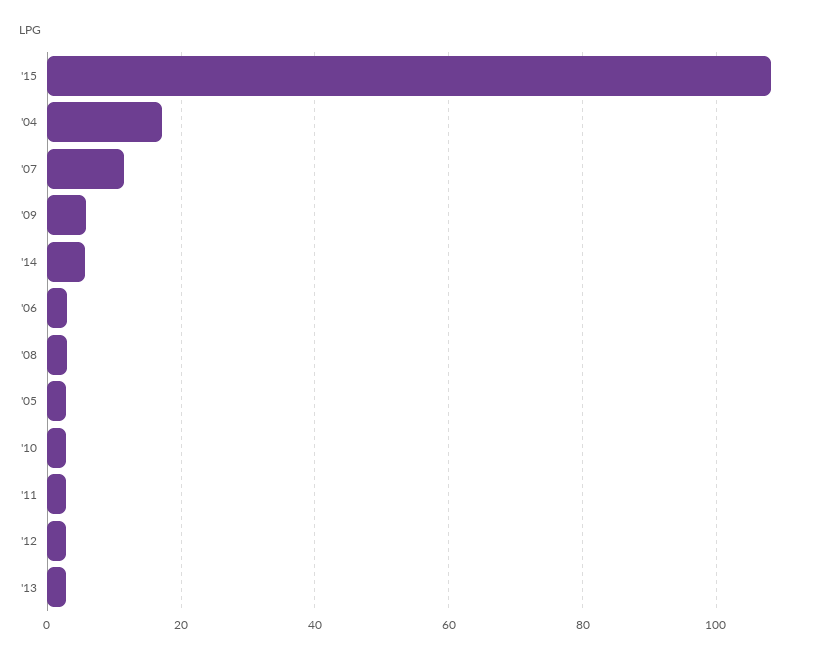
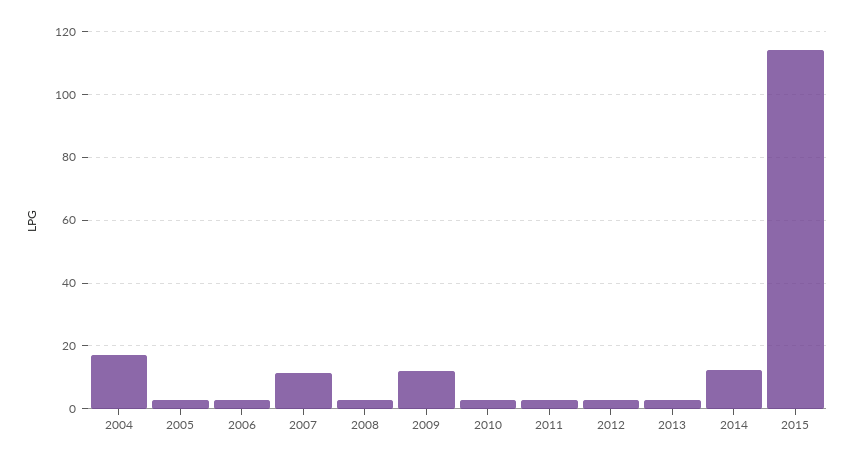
'15: 108 -> 114
'09: 6 -> 12
'14: 6 -> 12

